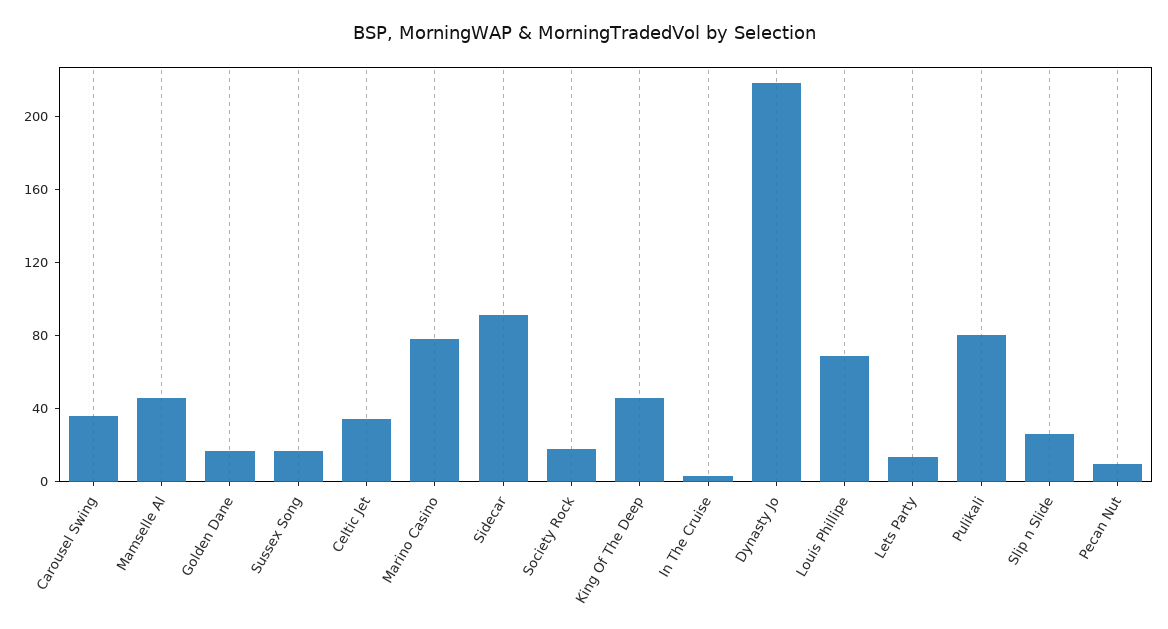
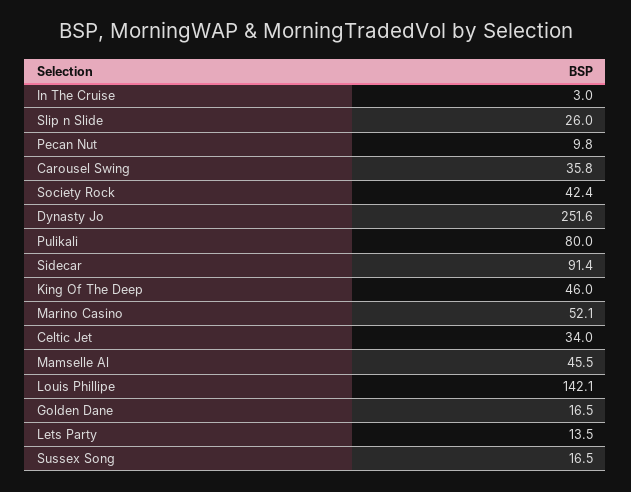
Marino Casino: 80 -> 52.1
Society Rock: 20 -> 42.4
Dynasty Jo: 220 -> 251.6
Louis Phillipe: 70 -> 142.1

